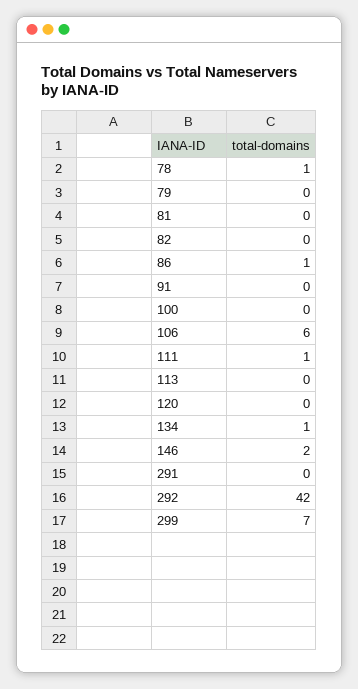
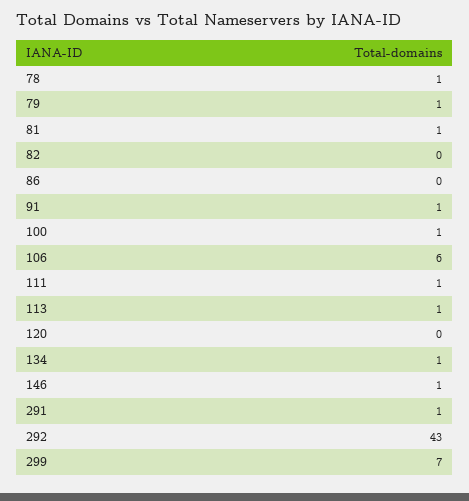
79: 0 -> 1
81: 0 -> 1
86: 1 -> 0
91: 0 -> 1
100: 0 -> 1
113: 0 -> 1
146: 2 -> 1
291: 0 -> 1
292: 42 -> 43

